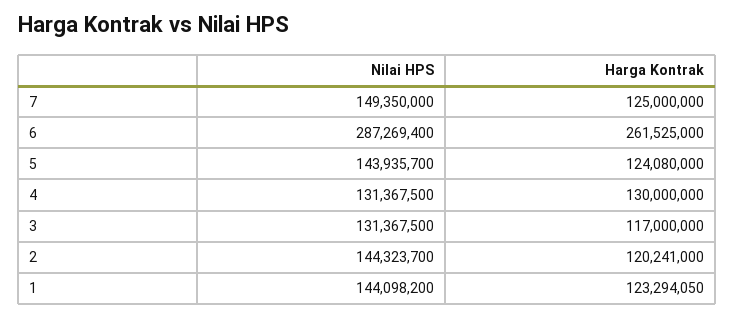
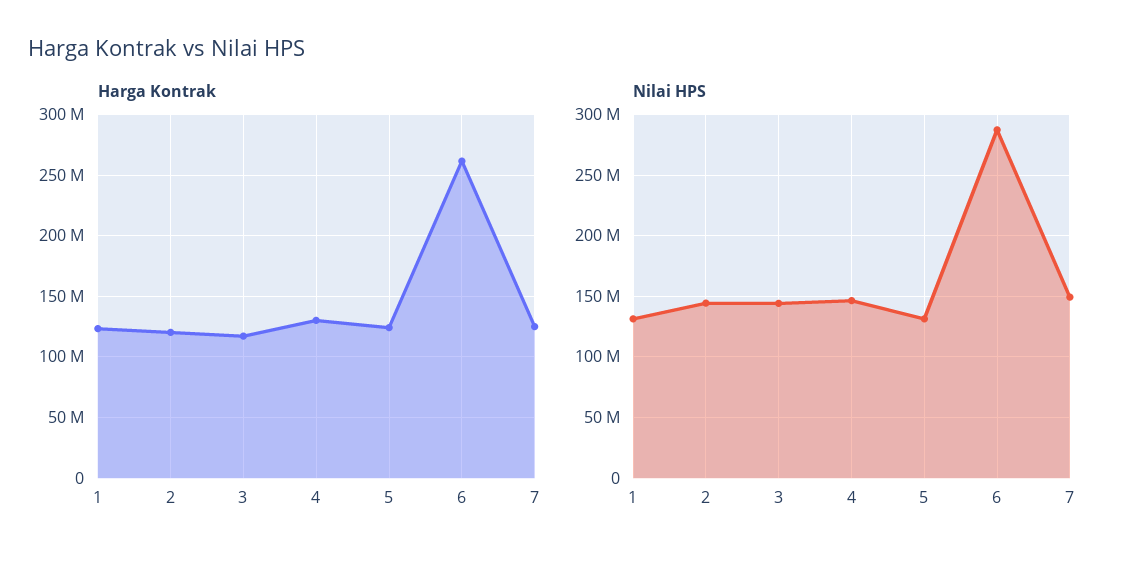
Nilai HPS, 5: 143935700 -> 130000000
Nilai HPS, 4: 131367500 -> 145000000
Nilai HPS, 3: 131367500 -> 145000000
Nilai HPS, 1: 144098200 -> 130000000

